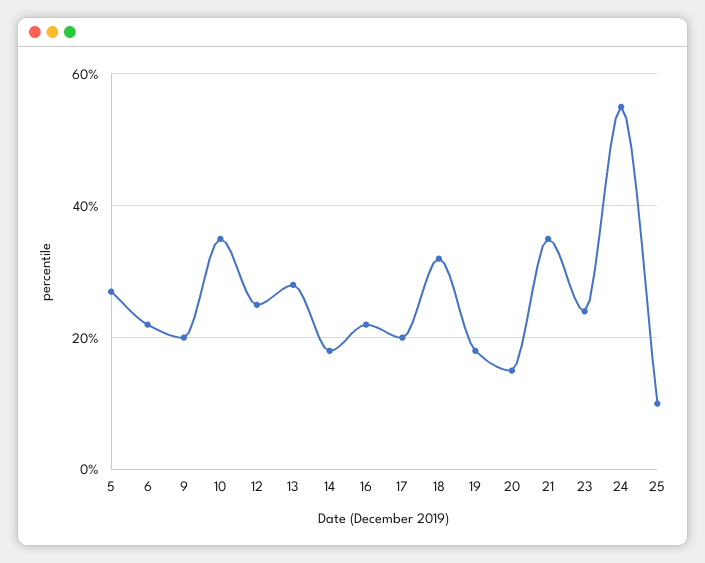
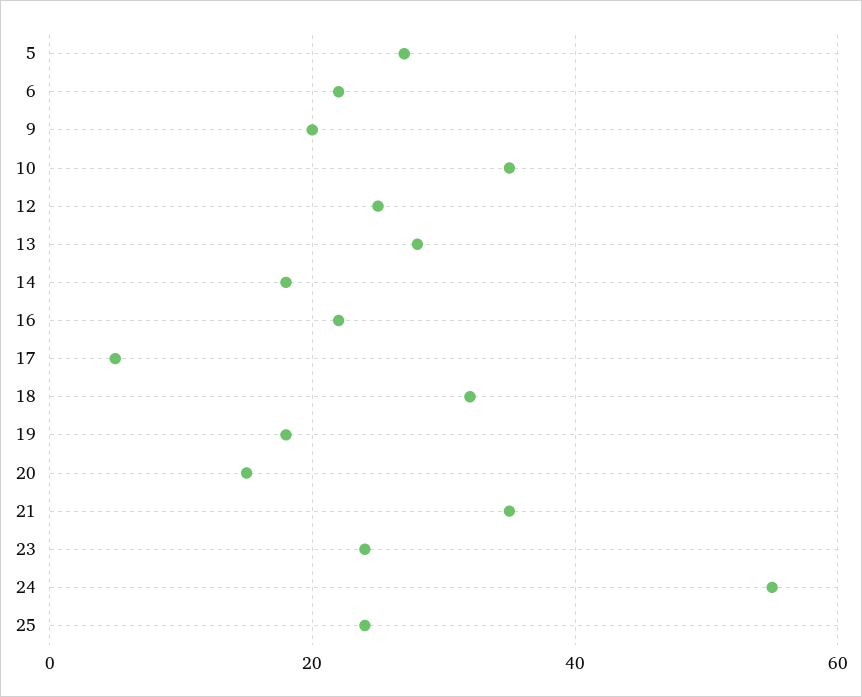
17: 20 -> 5
25: 10 -> 25

